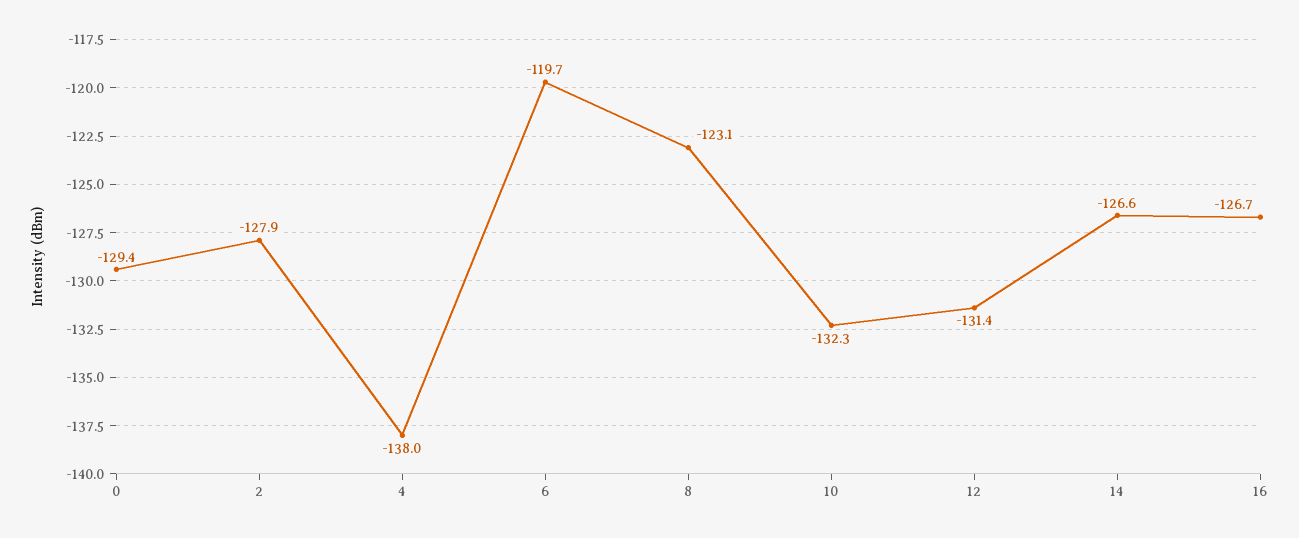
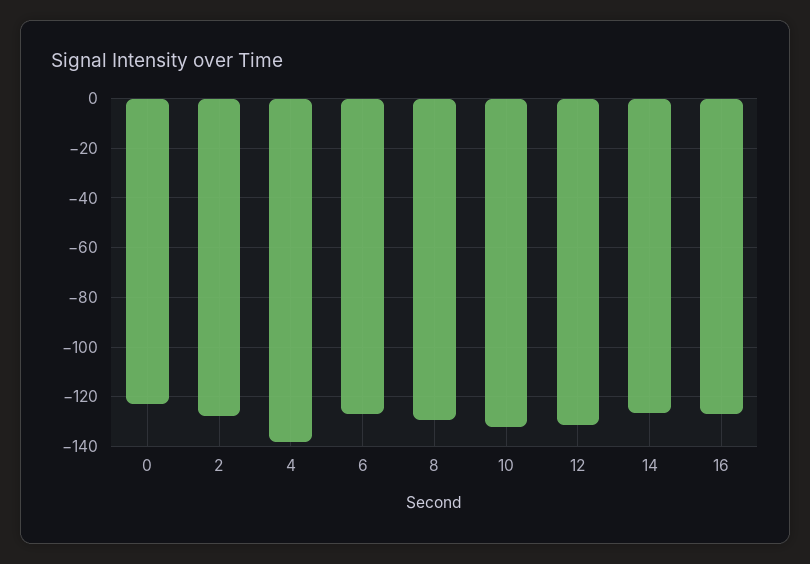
0: -129.4 -> -122.5
6: -119.7 -> -127.5
8: -123.1 -> -130

